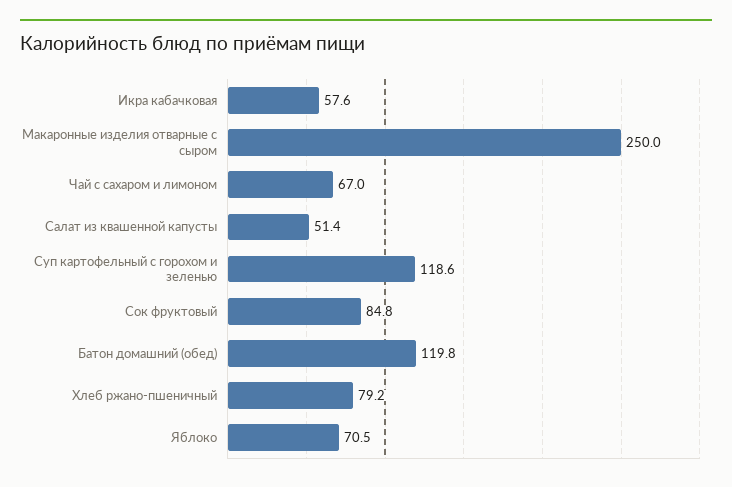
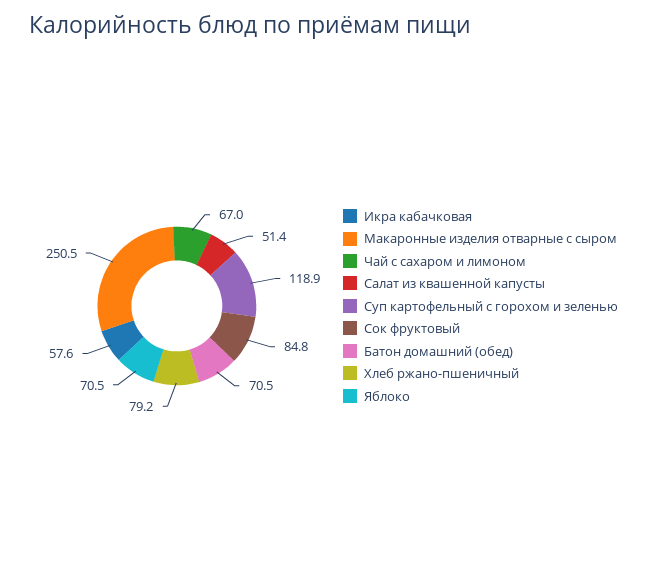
Макаронные изделия отварные с сыром: 250 -> 250.5
Суп картофельный с горохом и зеленью: 118.6 -> 118.9
Батон домашний (обед): 119.8 -> 70.5

